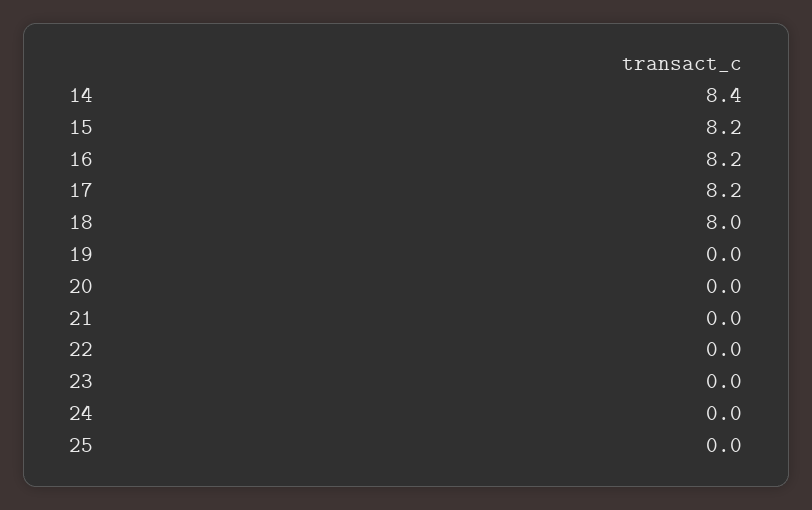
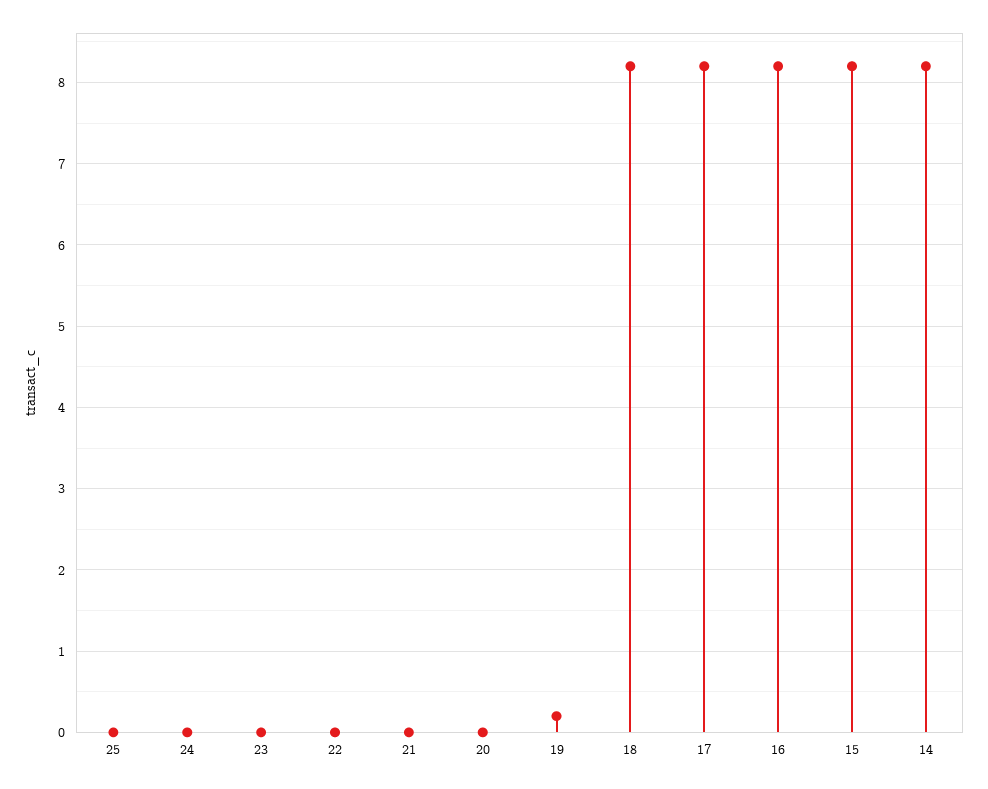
14: 8.4 -> 8.2
18: 8 -> 8.2
19: 0 -> 0.2

